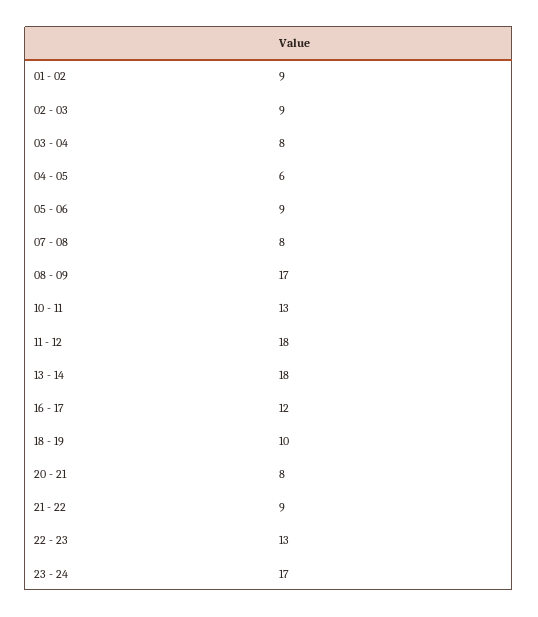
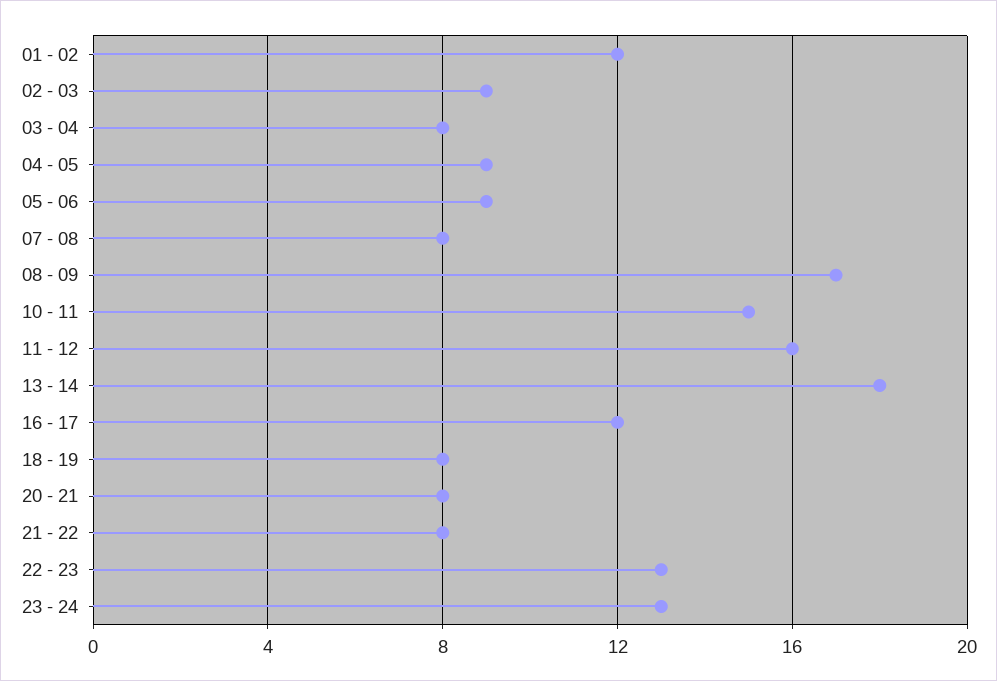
01 - 02: 9 -> 12
04 - 05: 6 -> 9
10 - 11: 13 -> 15
11 - 12: 18 -> 16
18 - 19: 10 -> 8
21 - 22: 9 -> 8
23 - 24: 17 -> 13

